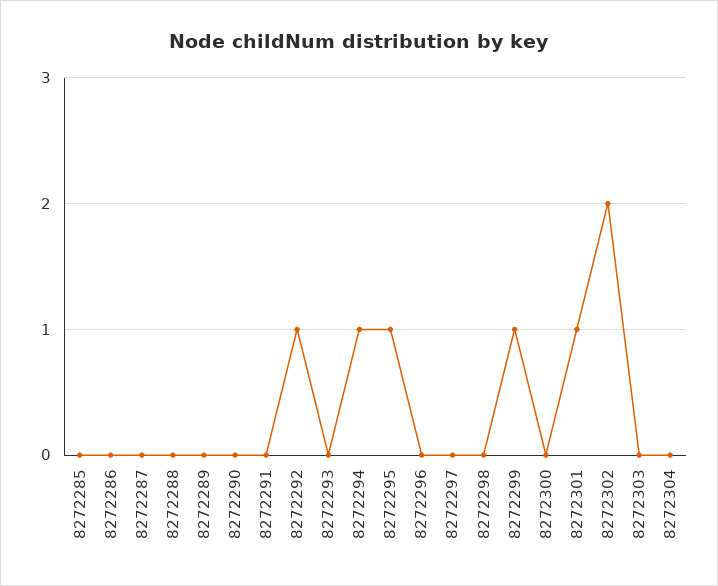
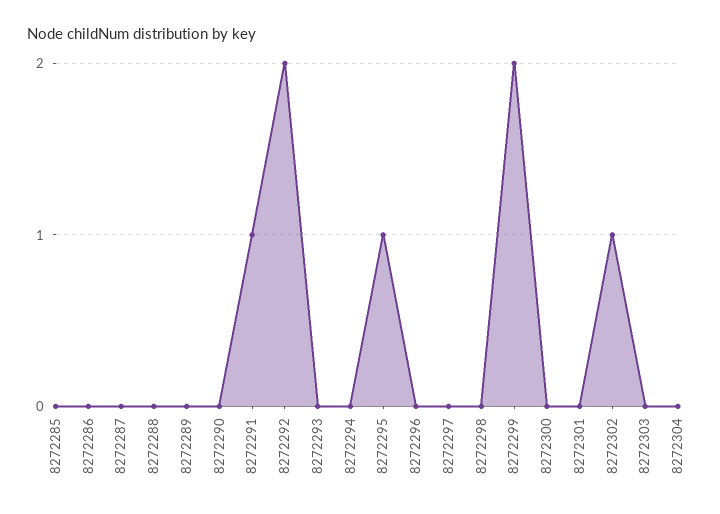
8272291: 0 -> 1
8272292: 1 -> 2
8272294: 1 -> 0
8272299: 1 -> 2
8272301: 1 -> 0
8272302: 2 -> 1

